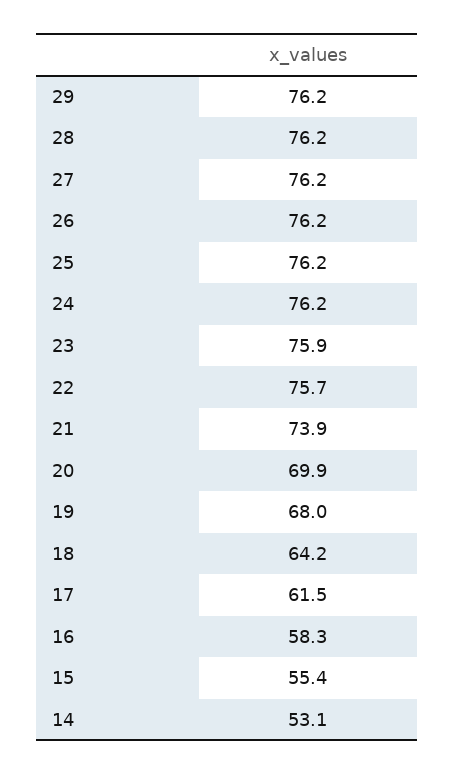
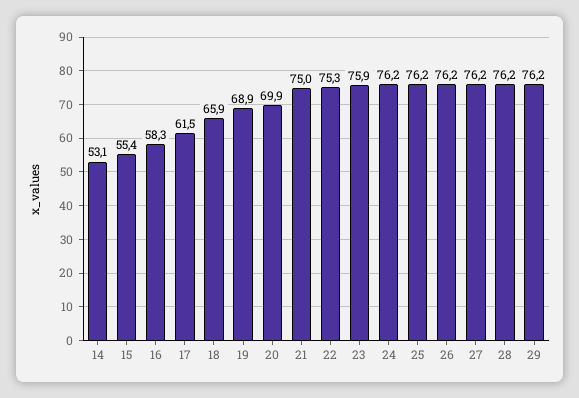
22: 75.7 -> 75.3
21: 73.9 -> 75
19: 68 -> 68.9
18: 64.2 -> 65.9

